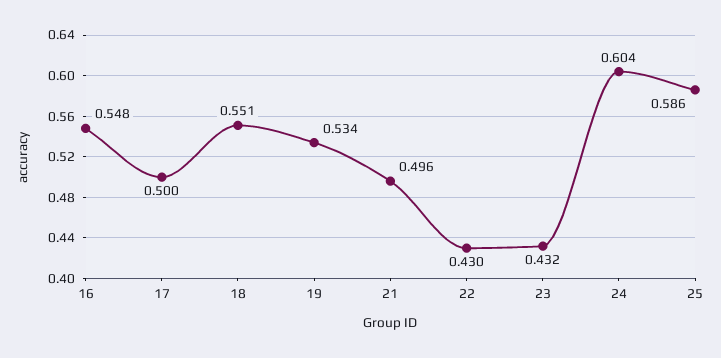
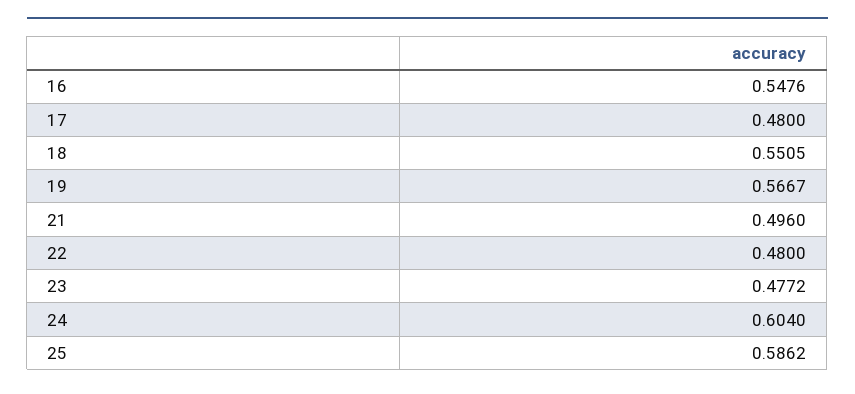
17: 0.5 -> 0.48
19: 0.534 -> 0.5667
22: 0.43 -> 0.48
23: 0.432 -> 0.4772

